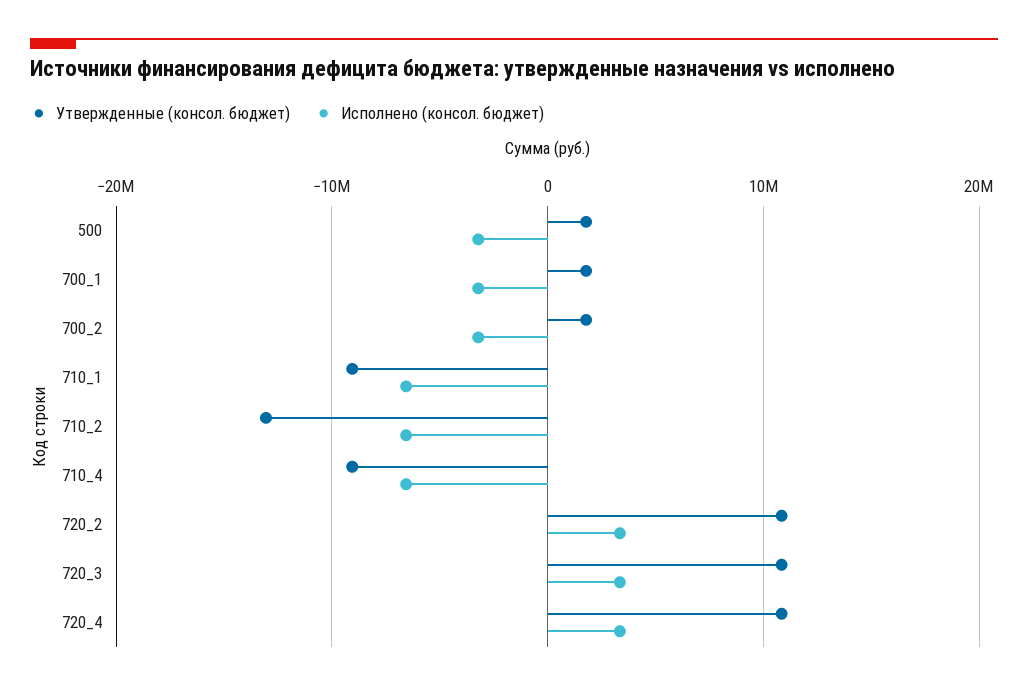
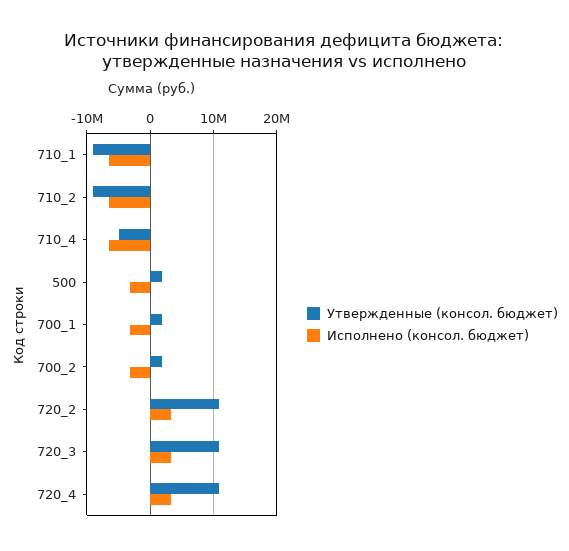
Утвержденные (консол. бюджет), 710_2: -13000000 -> -9000000
Утвержденные (консол. бюджет), 710_4: -9000000 -> -5000000

